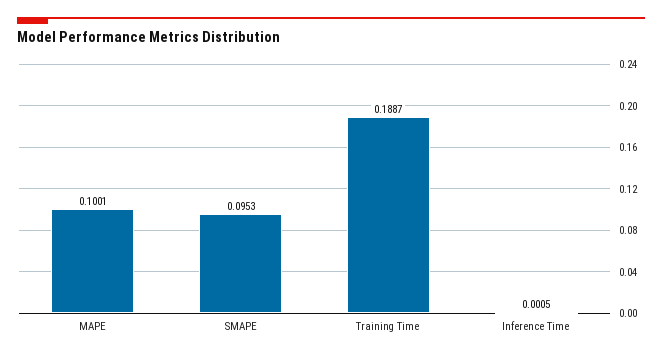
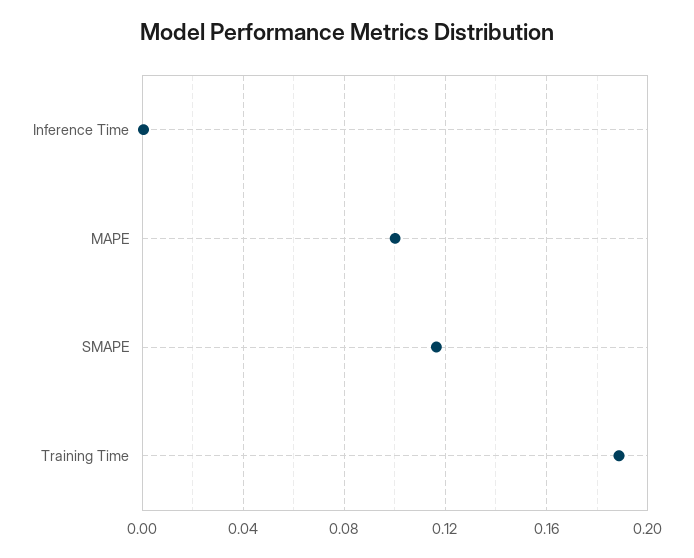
SMAPE: 0.0953 -> 0.115

